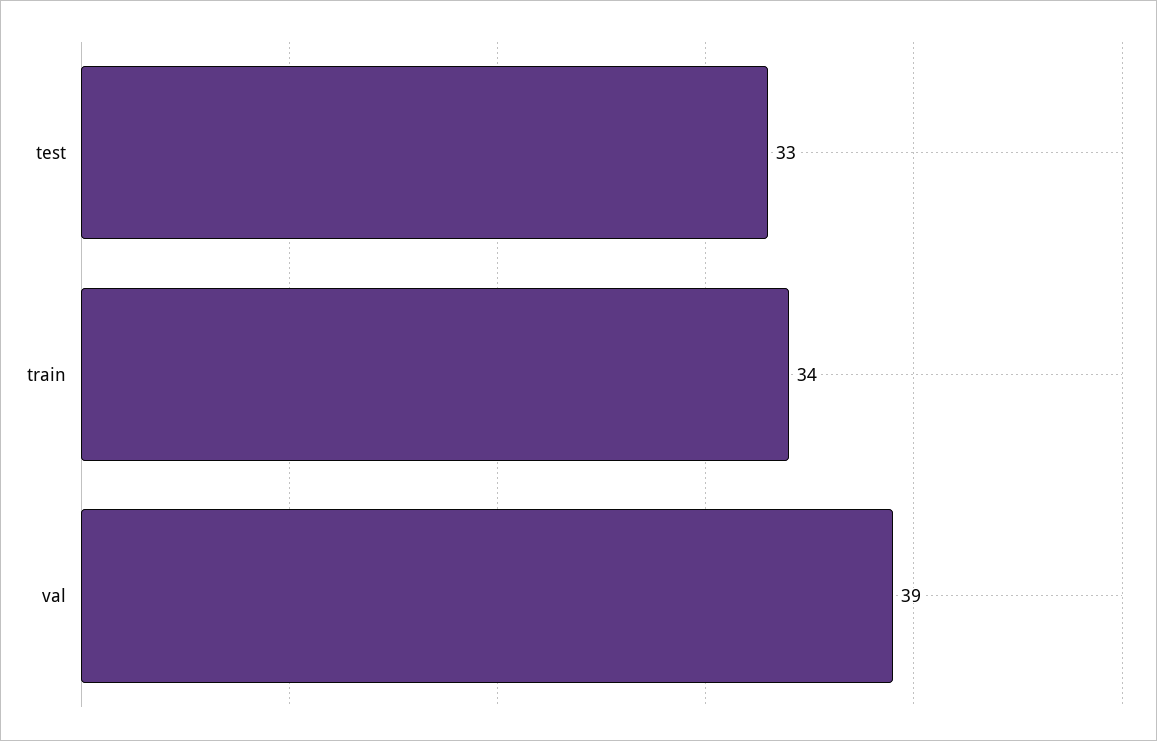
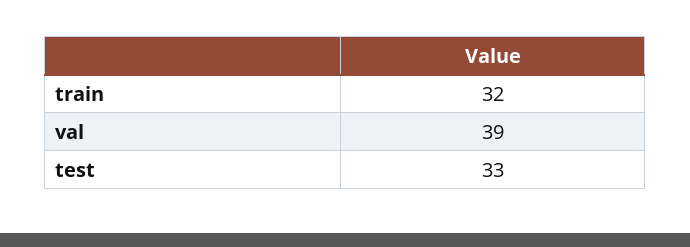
train: 34 -> 32

